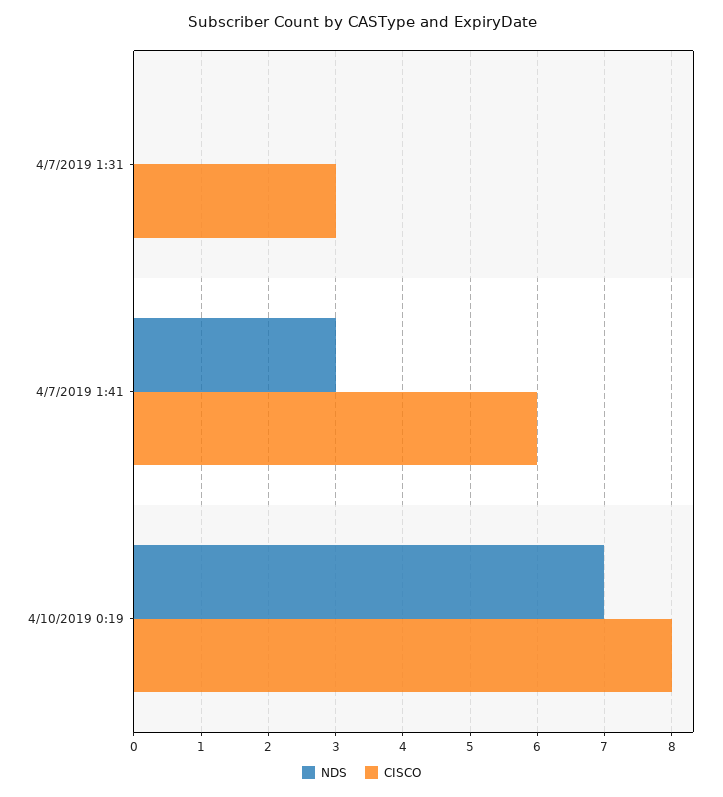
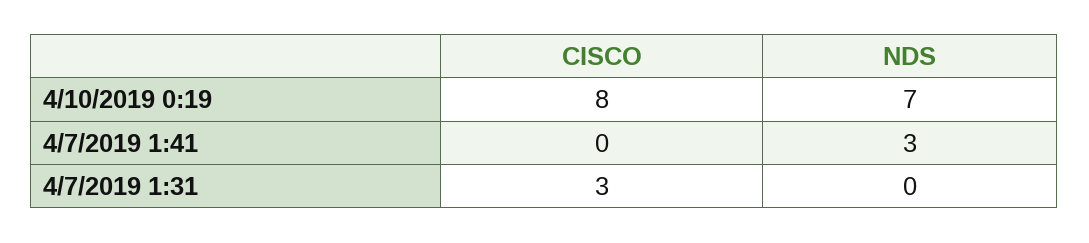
CISCO, 4/7/2019 1:41: 6 -> 0

